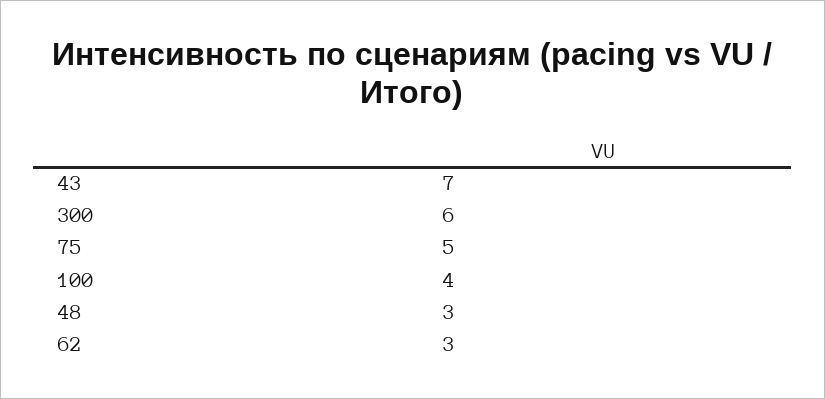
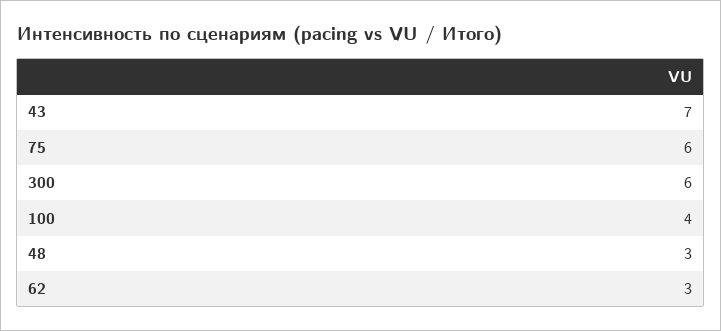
75: 5 -> 6

